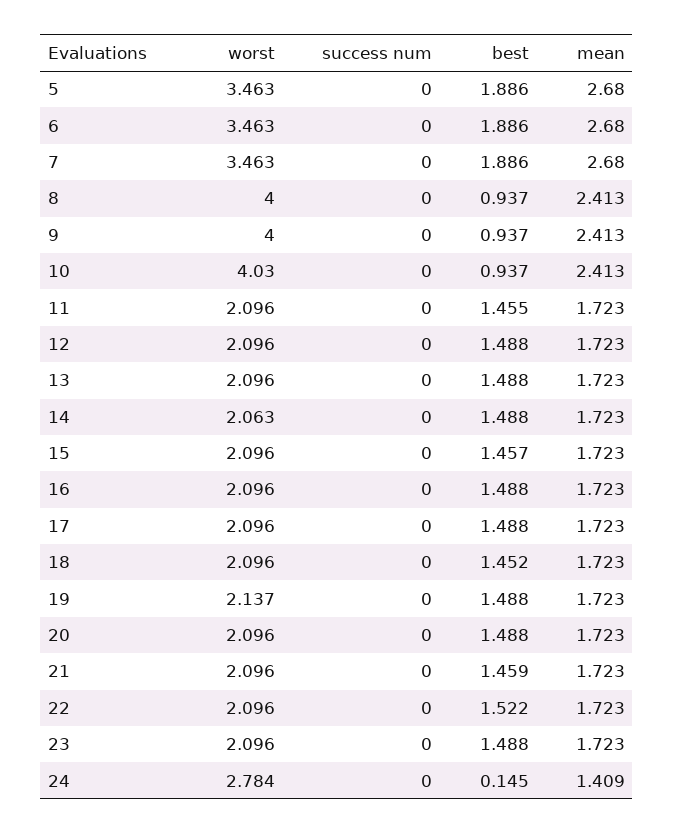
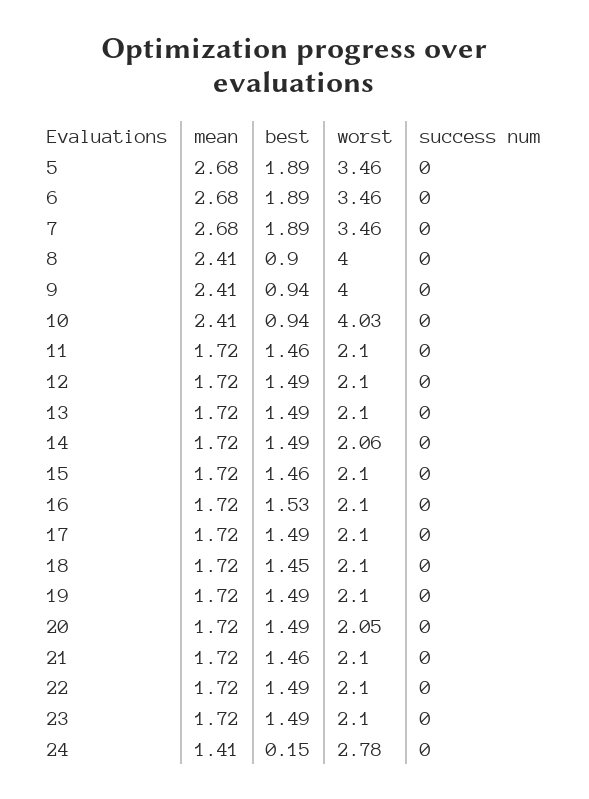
best, 8: 0.937 -> 0.9
best, 16: 1.488 -> 1.53
worst, 19: 2.137 -> 2.1
worst, 20: 2.096 -> 2.05
best, 22: 1.522 -> 1.49

